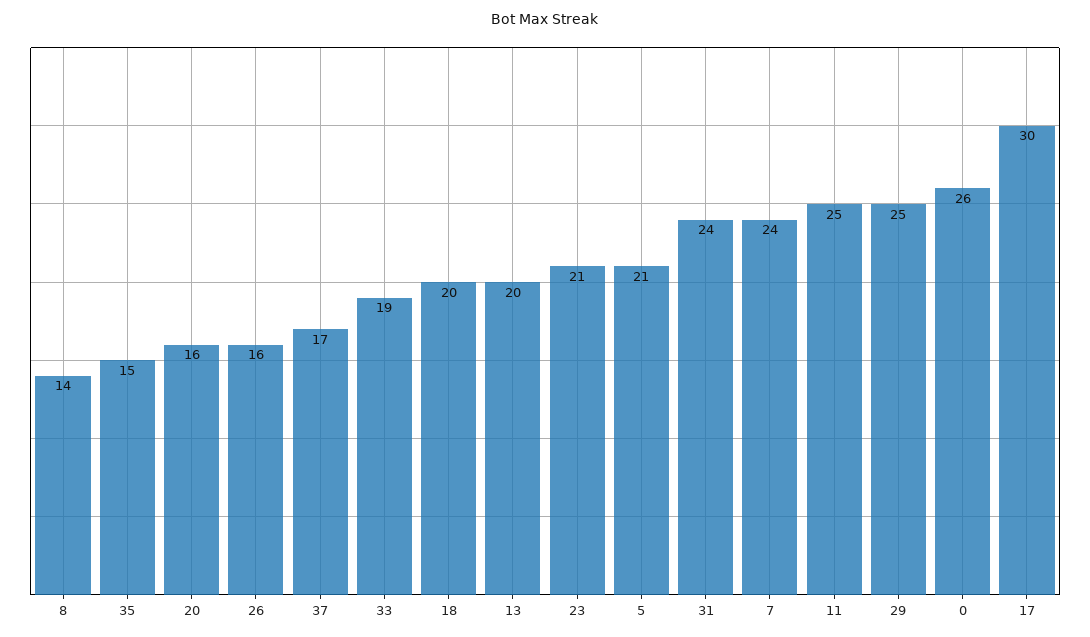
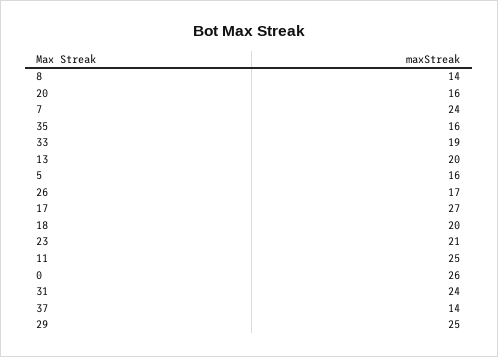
35: 15 -> 16
26: 16 -> 17
37: 17 -> 14
5: 21 -> 16
17: 30 -> 27

